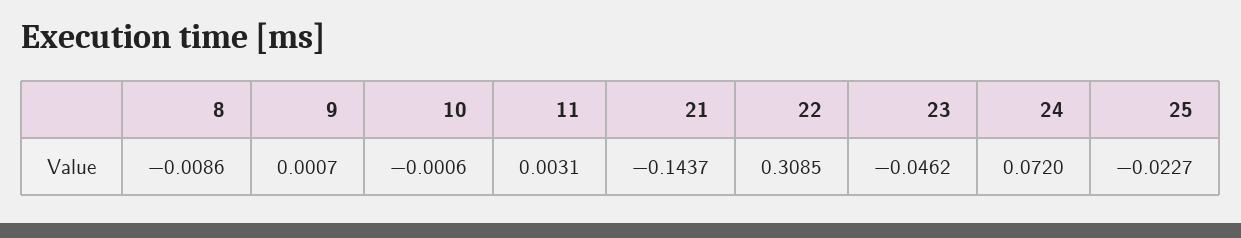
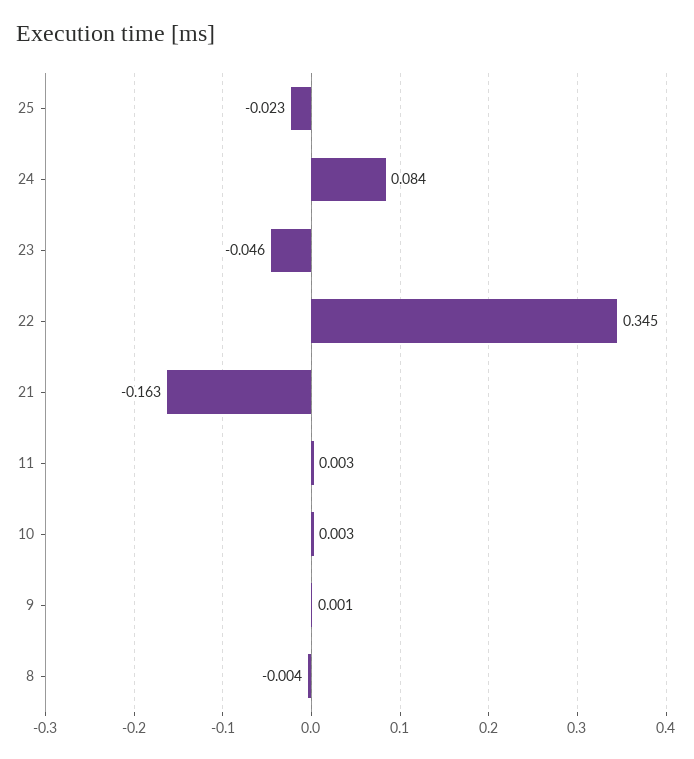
8: -0.0086 -> -0.004
10: -0.0006 -> 0.003
21: -0.1437 -> -0.163
22: 0.3085 -> 0.345
24: 0.072 -> 0.084

